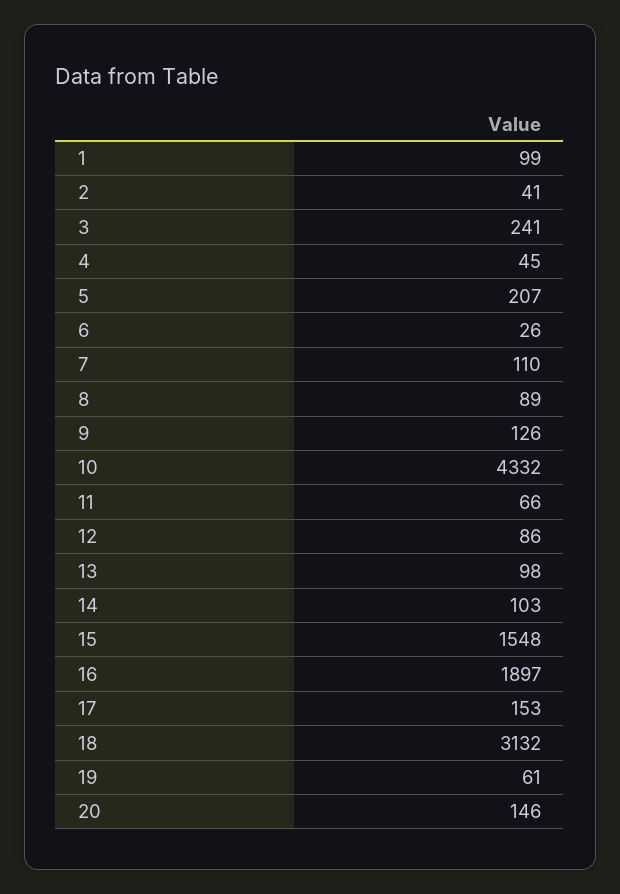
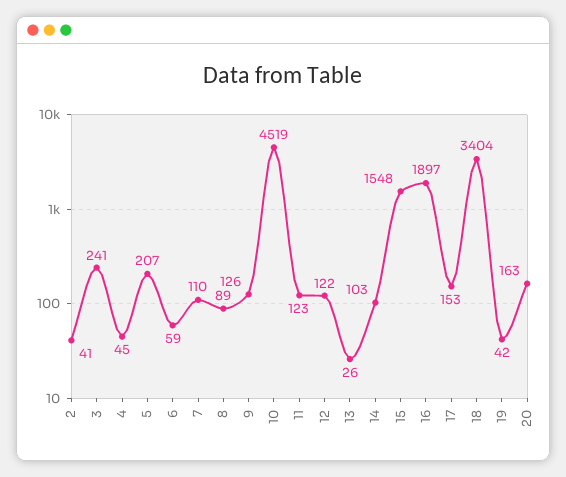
1: 99 -> none
6: 26 -> 59
10: 4332 -> 4519
11: 66 -> 123
12: 86 -> 122
13: 98 -> 26
18: 3132 -> 3404
19: 61 -> 42
20: 146 -> 163

